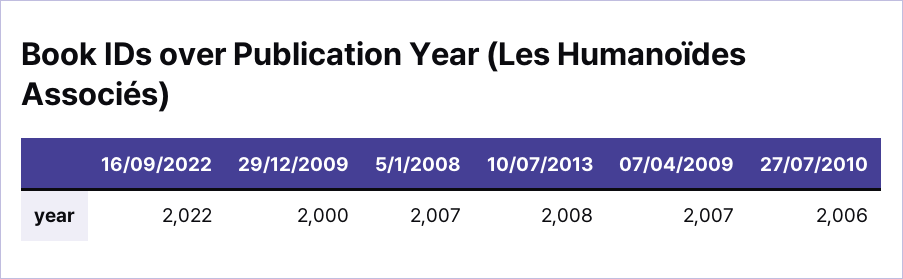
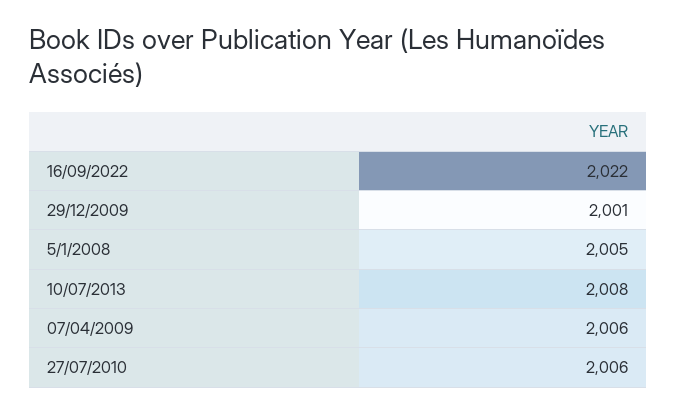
29/12/2009: 2000 -> 2001
5/1/2008: 2007 -> 2005
07/04/2009: 2007 -> 2006

